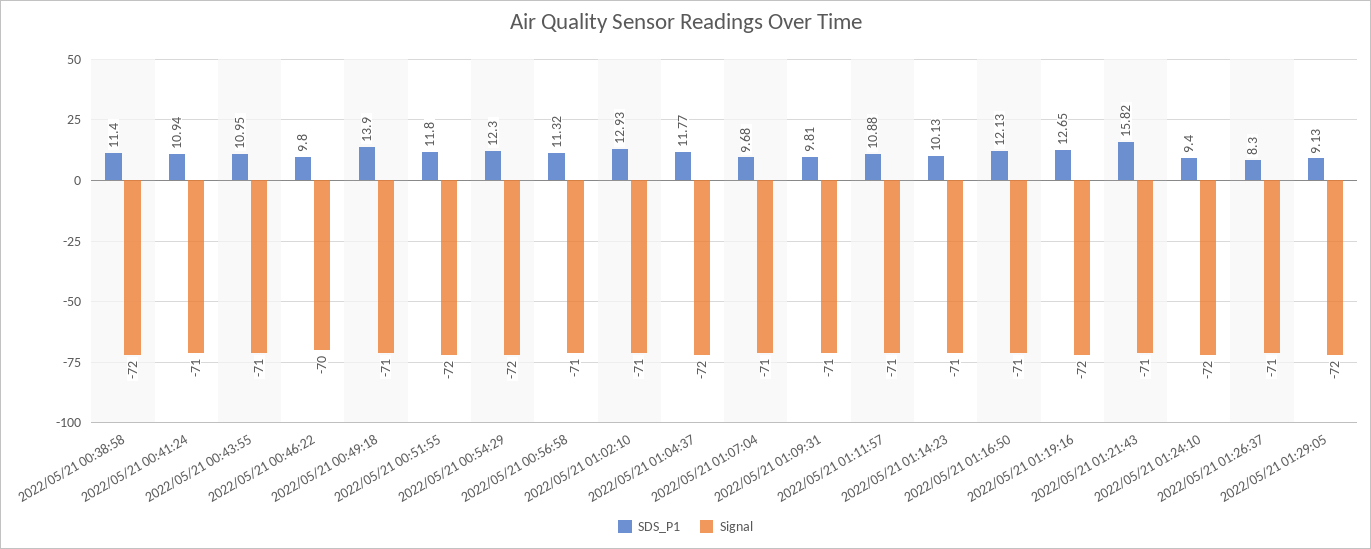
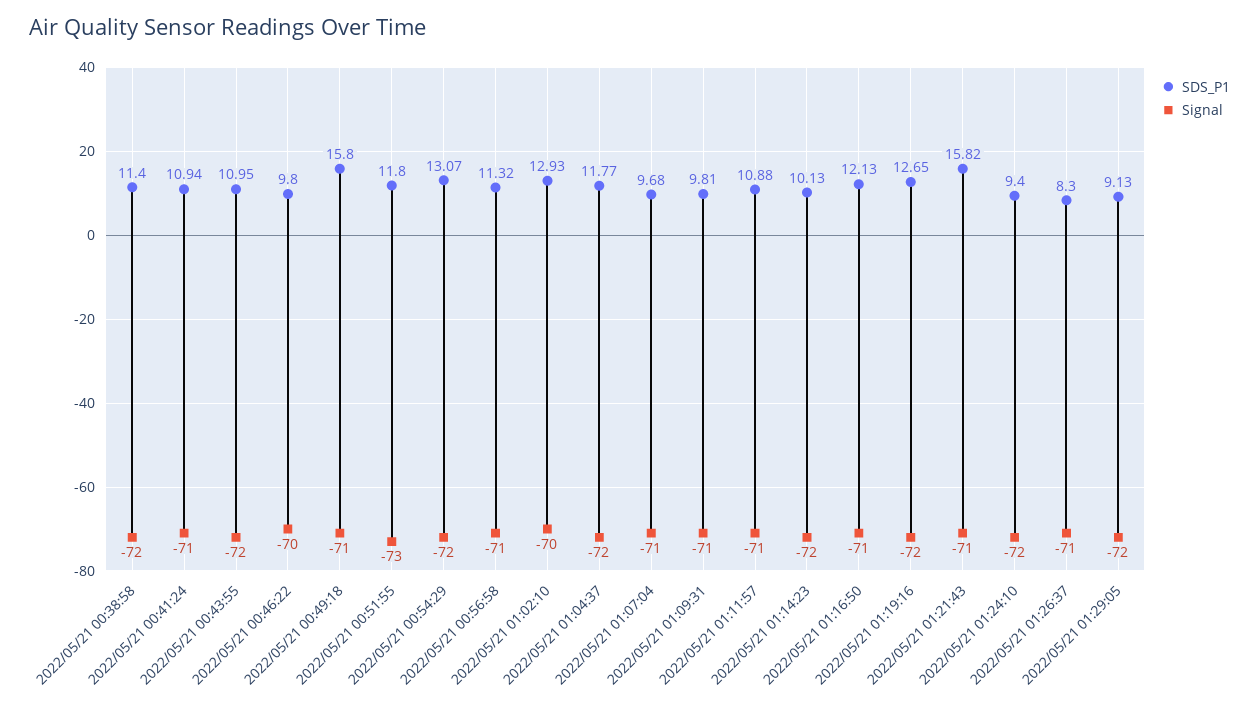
Signal, 2022/05/21 00:43:55: -71 -> -72
SDS_P1, 2022/05/21 00:49:18: 13.9 -> 15.8
Signal, 2022/05/21 00:51:55: -72 -> -73
SDS_P1, 2022/05/21 00:54:29: 12.3 -> 13.07
Signal, 2022/05/21 01:02:10: -71 -> -70
Signal, 2022/05/21 01:14:23: -71 -> -72

